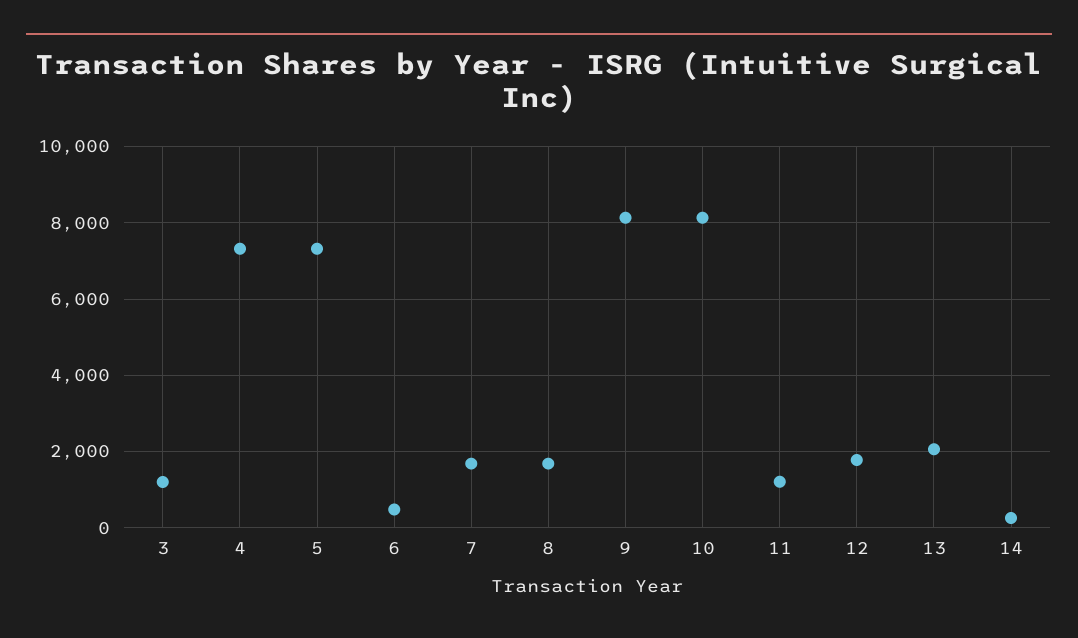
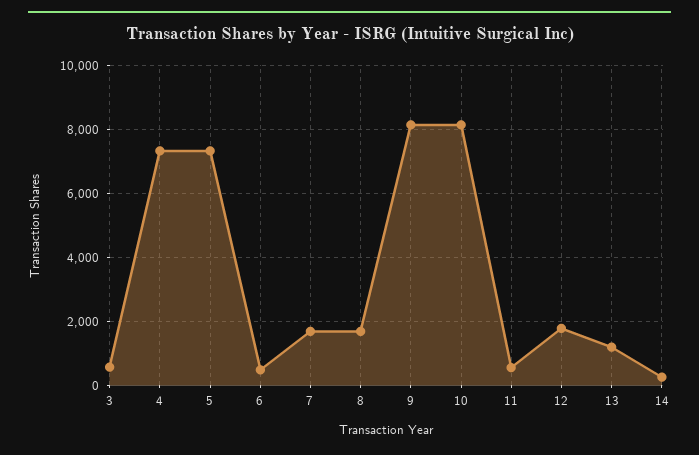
3: 1200 -> 600
11: 1200 -> 600
13: 2000 -> 1200

